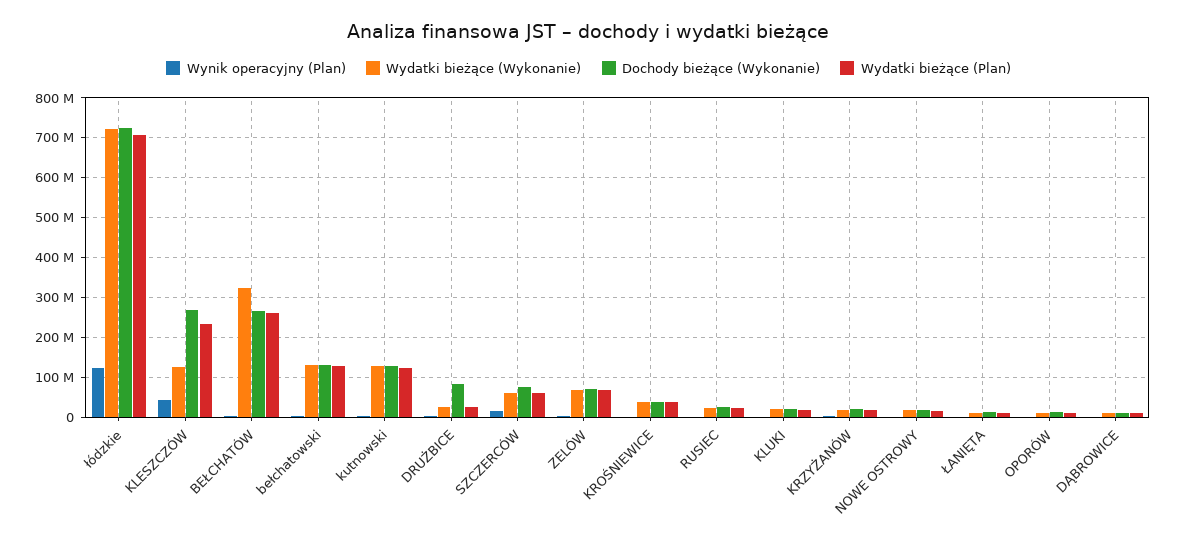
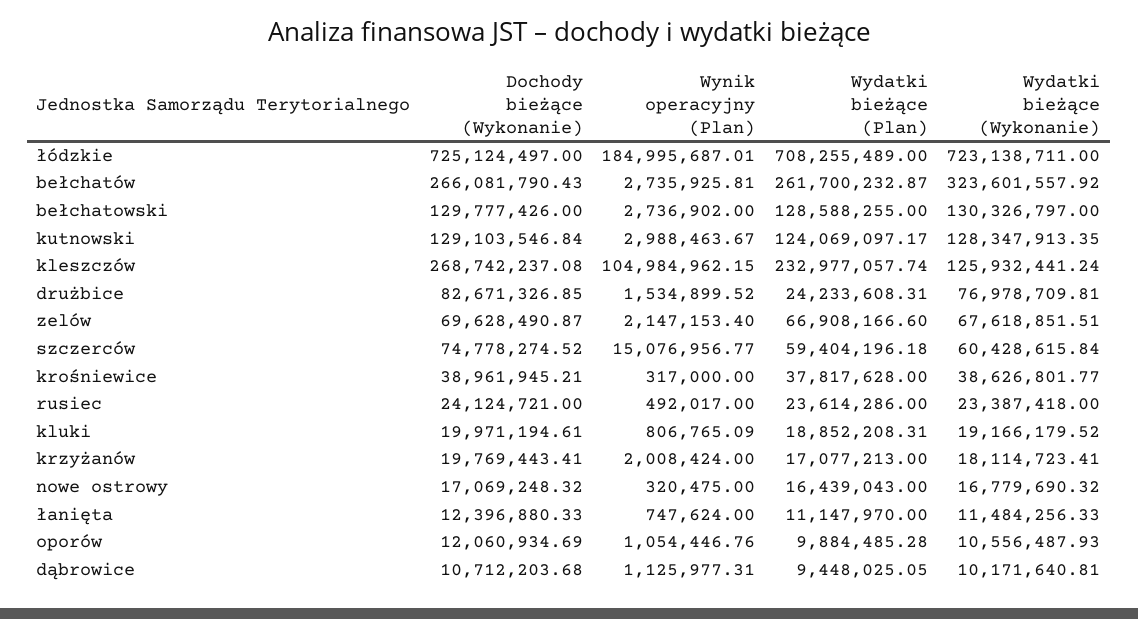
Wynik operacyjny (Plan), łódzkie: 120000000 -> 184995687.01
Wynik operacyjny (Plan), KLESZCZÓW: 40000000 -> 104984962.15
Wydatki bieżące (Wykonanie), DRUŻBICE: 20000000 -> 76978709.81

